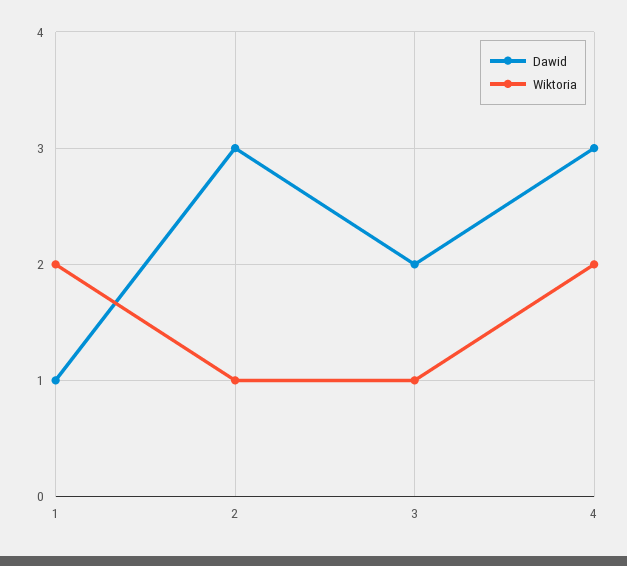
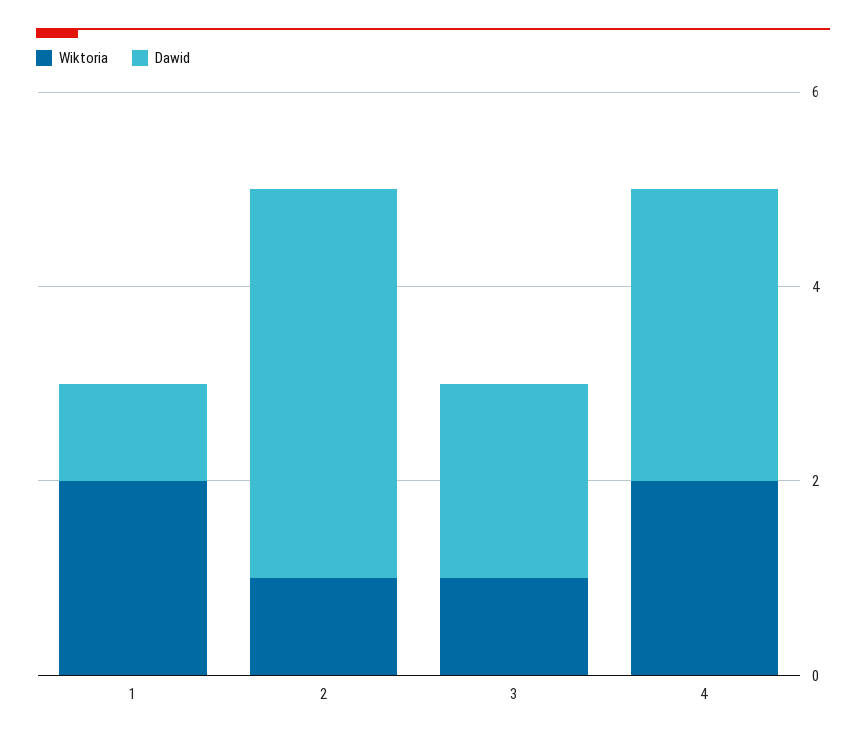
Dawid, 2: 3 -> 4

